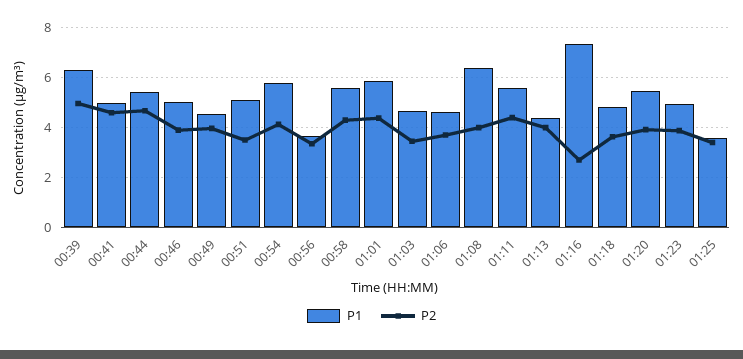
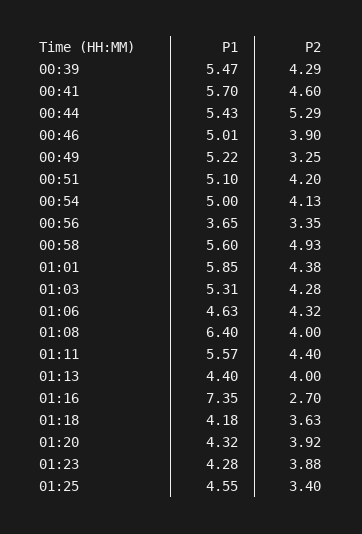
P1, 00:39: 6.25 -> 5.47
P2, 00:39: 5 -> 4.29
P1, 00:41: 5 -> 5.7
P2, 00:44: 4.75 -> 5.29
P1, 00:49: 4.5 -> 5.22
P2, 00:49: 4 -> 3.25
P2, 00:51: 3.5 -> 4.2
P1, 00:54: 5.75 -> 5
P2, 00:58: 4.25 -> 4.93
P1, 01:03: 4.75 -> 5.31
P2, 01:03: 3.5 -> 4.28
P2, 01:06: 3.75 -> 4.32
P1, 01:18: 4.75 -> 4.18
P1, 01:20: 5.5 -> 4.32
P1, 01:23: 5 -> 4.28
P1, 01:25: 3.5 -> 4.55

